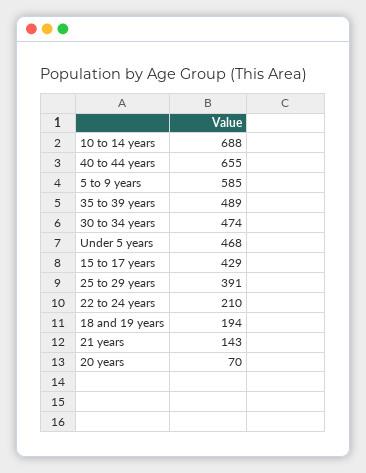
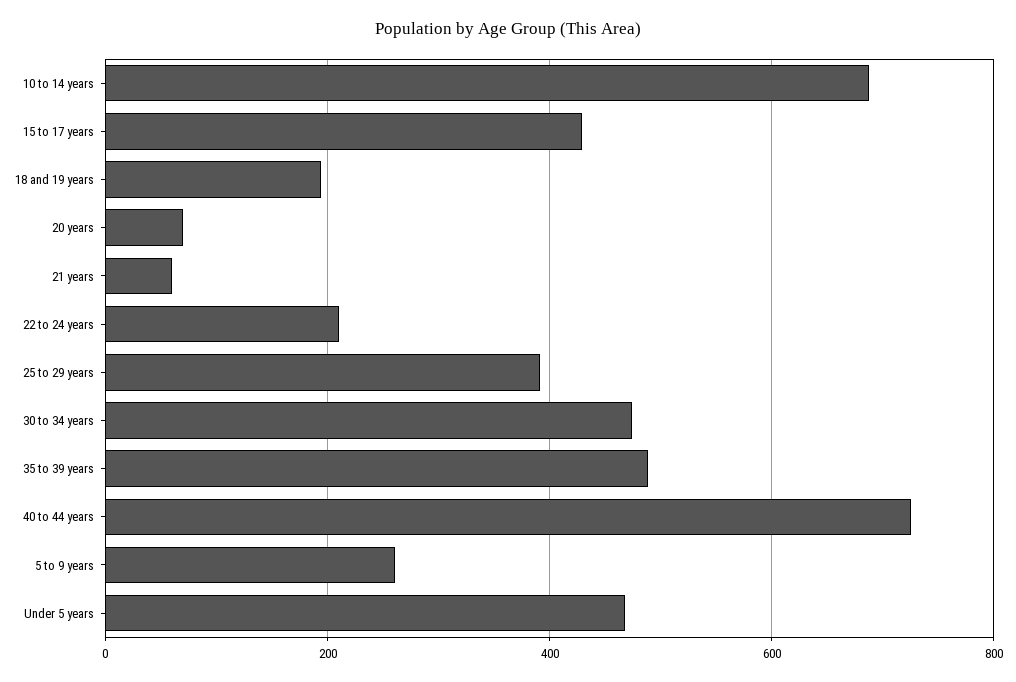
40 to 44 years: 655 -> 720
5 to 9 years: 585 -> 260
21 years: 143 -> 60

